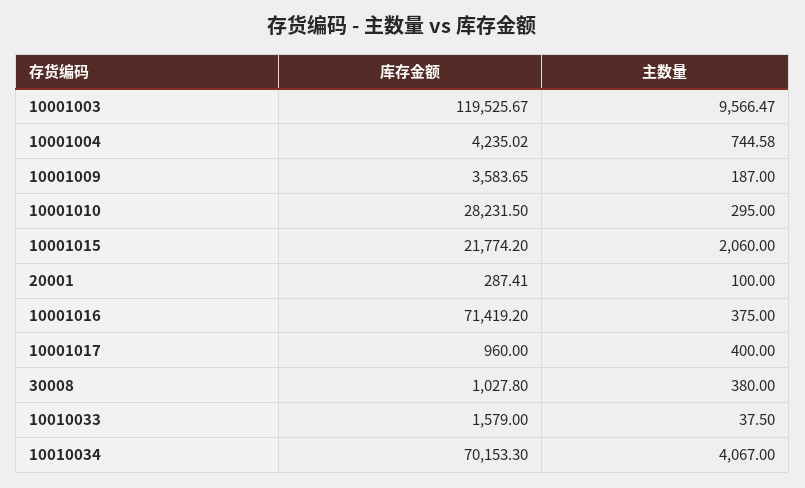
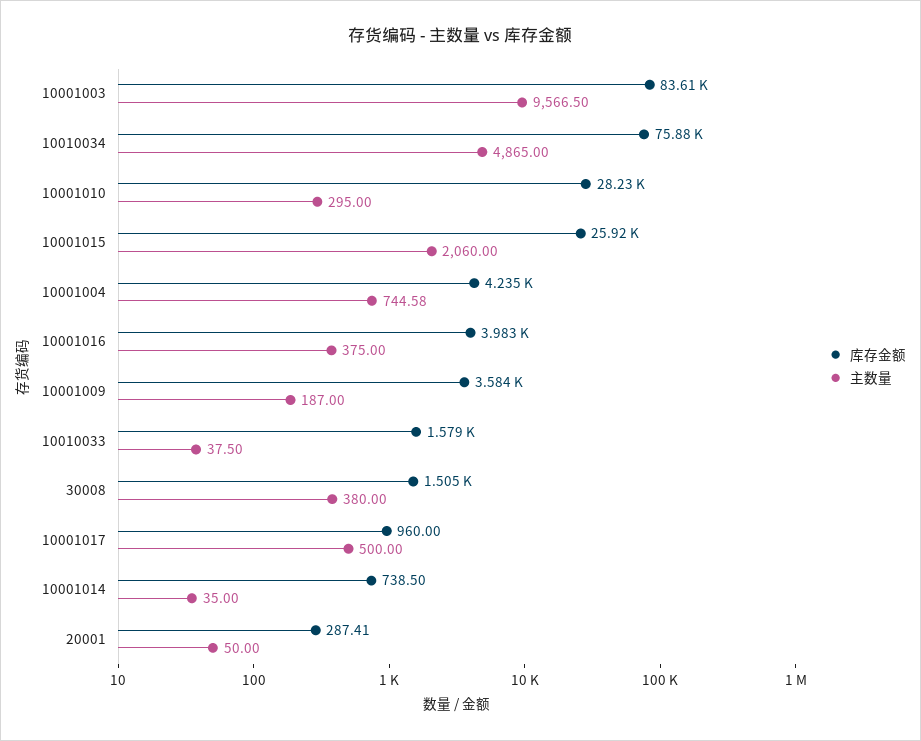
库存金额, 10001003: 119525.67 -> 83610
主数量, 10001003: 9566.47 -> 9566.5
库存金额, 10001015: 21774.2 -> 25920
主数量, 20001: 100 -> 50
库存金额, 10001016: 71419.2 -> 3983
主数量, 10001017: 400 -> 500
库存金额, 30008: 1027.8 -> 1505
库存金额, 10010034: 70153.3 -> 75880
主数量, 10010034: 4067 -> 4865
库存金额, 10001014: none -> 738.5
主数量, 10001014: none -> 35

